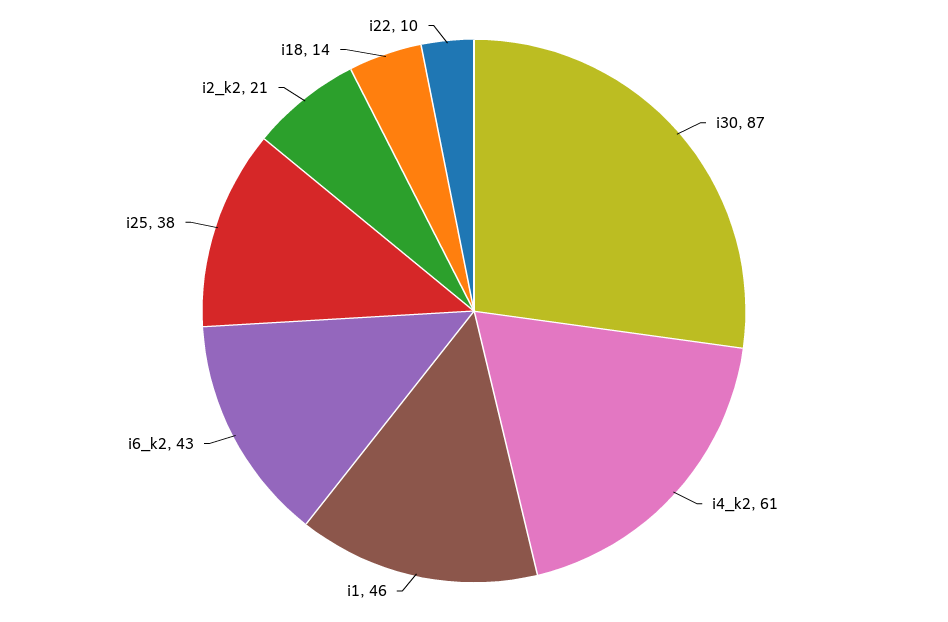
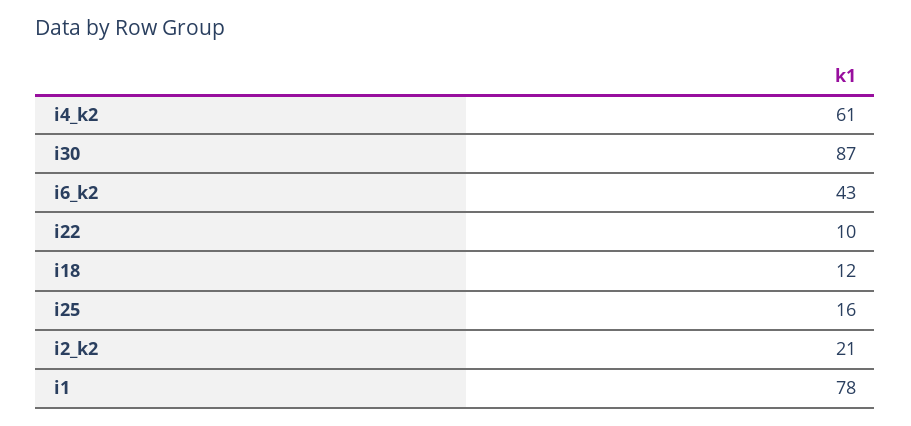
i1: 46 -> 78
i25: 38 -> 16
i18: 14 -> 12

